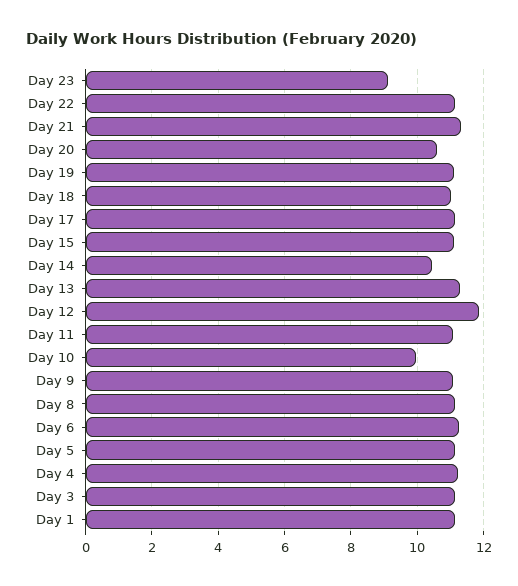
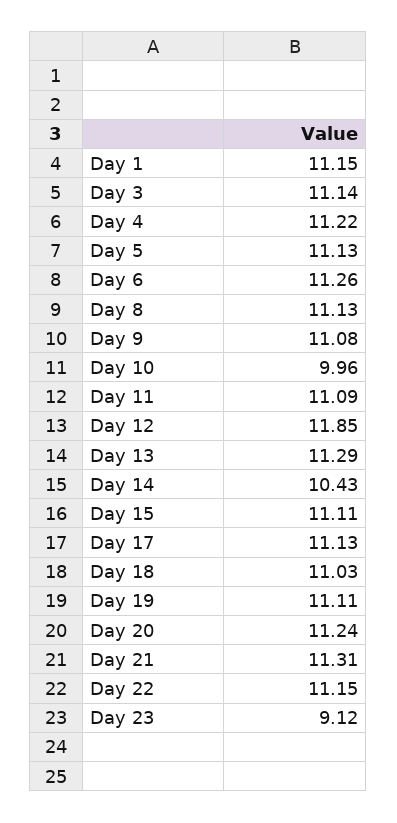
Day 20: 10.6 -> 11.24

